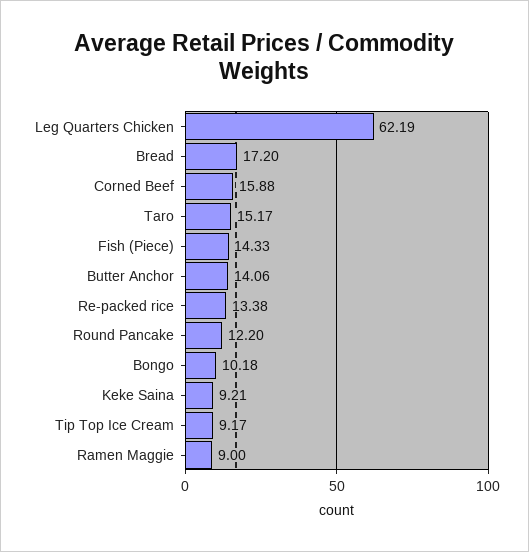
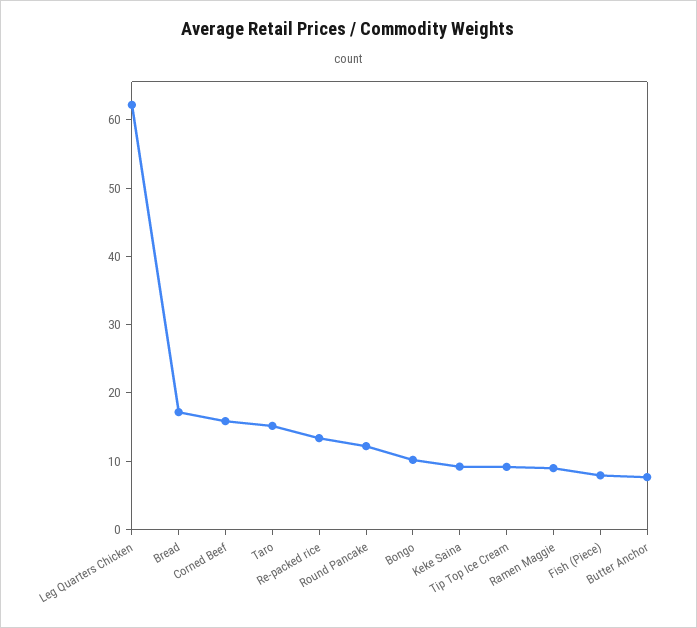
Fish (Piece): 14.33 -> 8
Butter Anchor: 14.06 -> 8

